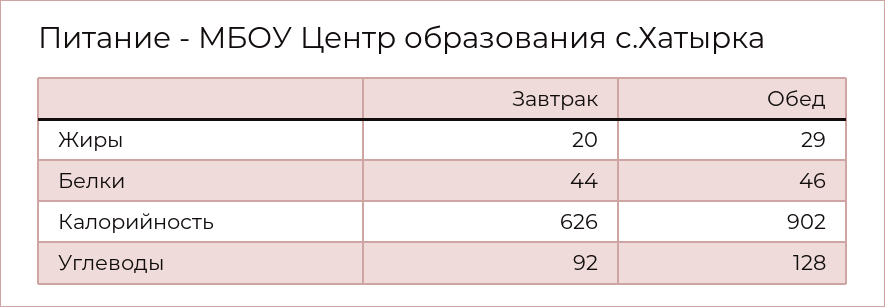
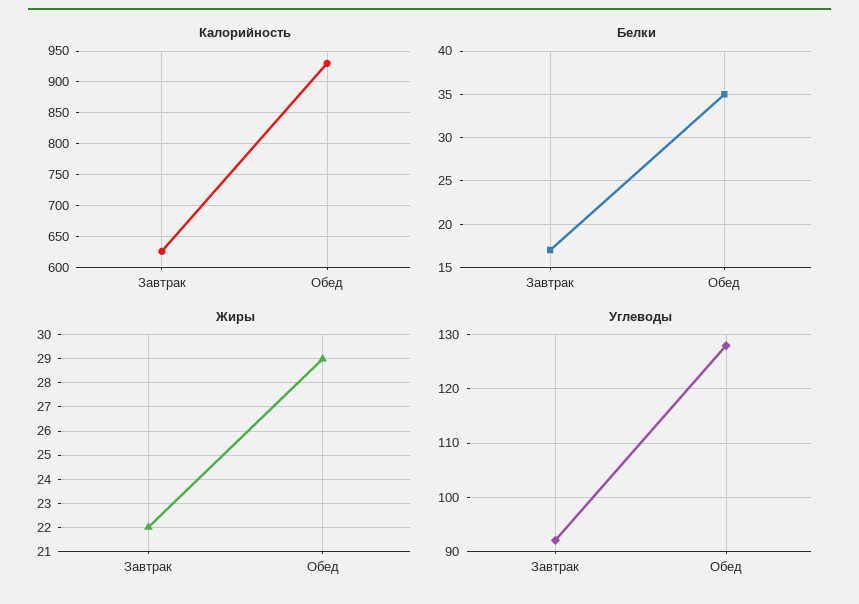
Жиры, Завтрак: 20 -> 22
Белки, Завтрак: 44 -> 17
Белки, Обед: 46 -> 35
Калорийность, Обед: 902 -> 930

